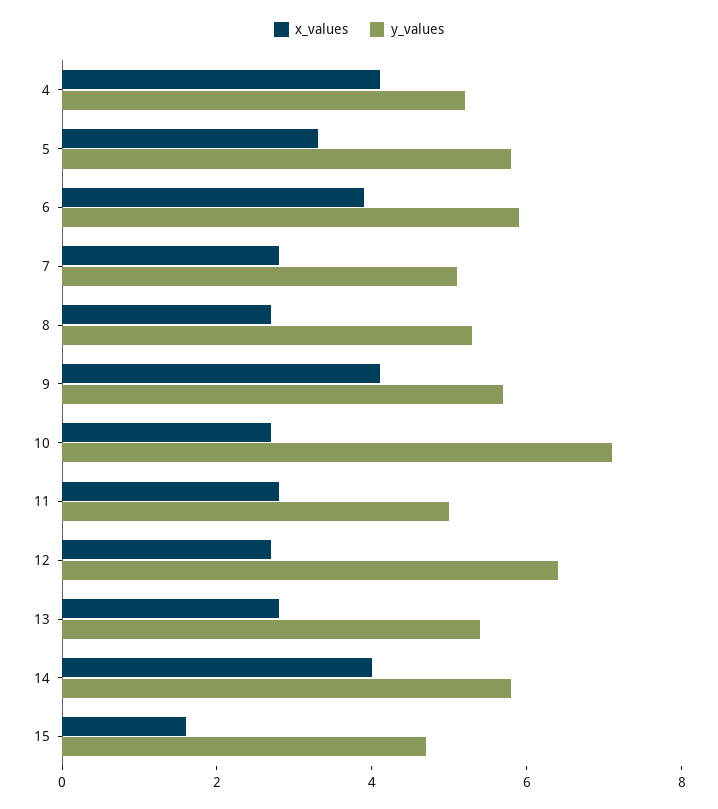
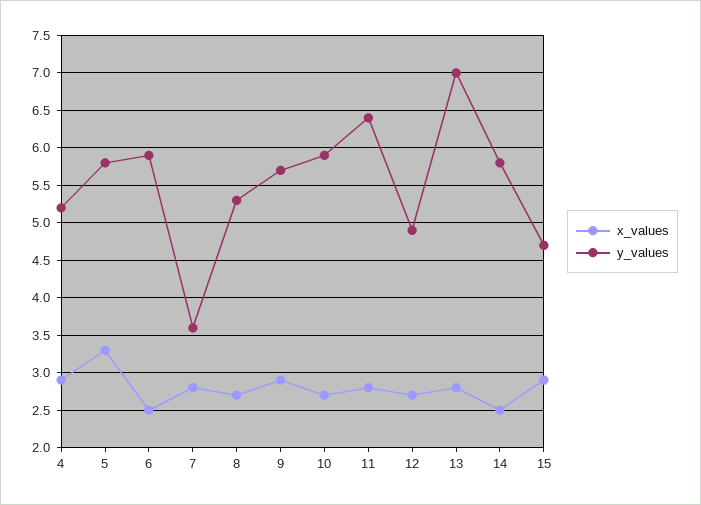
x_values, 4: 4 -> 2.9
x_values, 6: 4 -> 2.5
y_values, 7: 5 -> 3.6
x_values, 9: 4 -> 2.9
y_values, 10: 7 -> 5.9
y_values, 11: 5 -> 6.4
y_values, 12: 6.5 -> 4.9
y_values, 13: 5.5 -> 7
x_values, 14: 4 -> 2.5
x_values, 15: 1.5 -> 2.9

